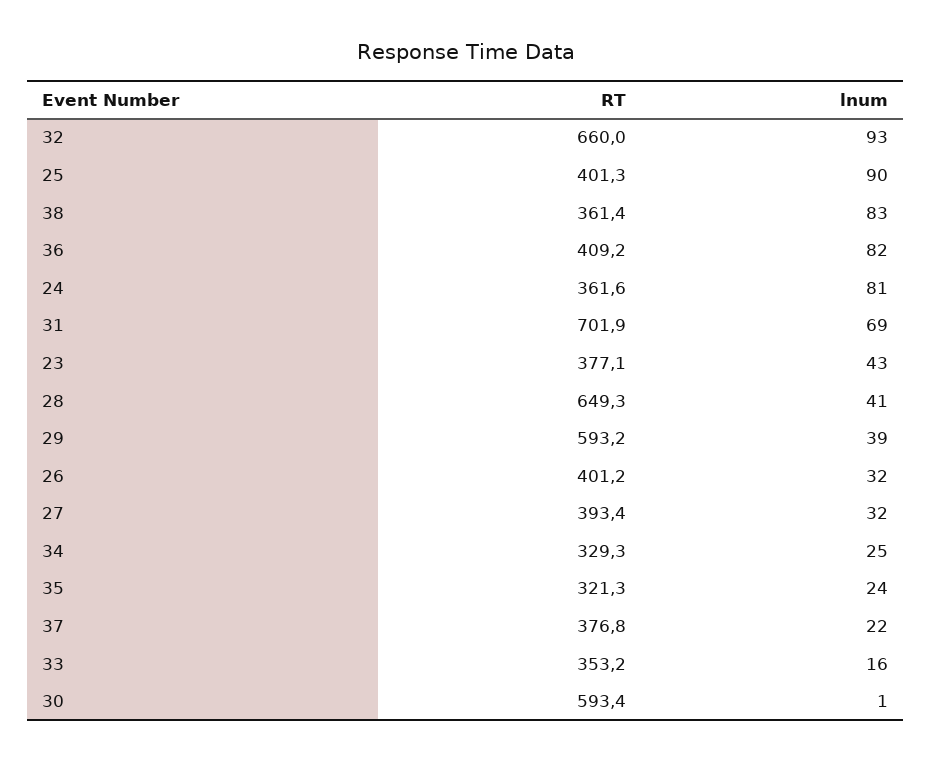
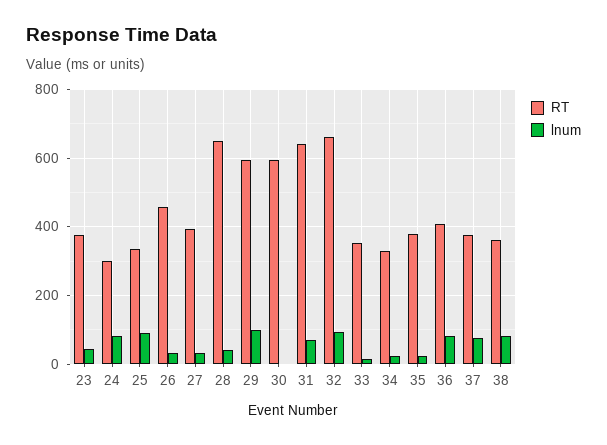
RT, 25: 401.3 -> 340
RT, 24: 361.6 -> 300
RT, 31: 701.9 -> 640
lnum, 29: 39 -> 100
RT, 26: 401.2 -> 460
RT, 35: 321.3 -> 380
lnum, 37: 22 -> 80

